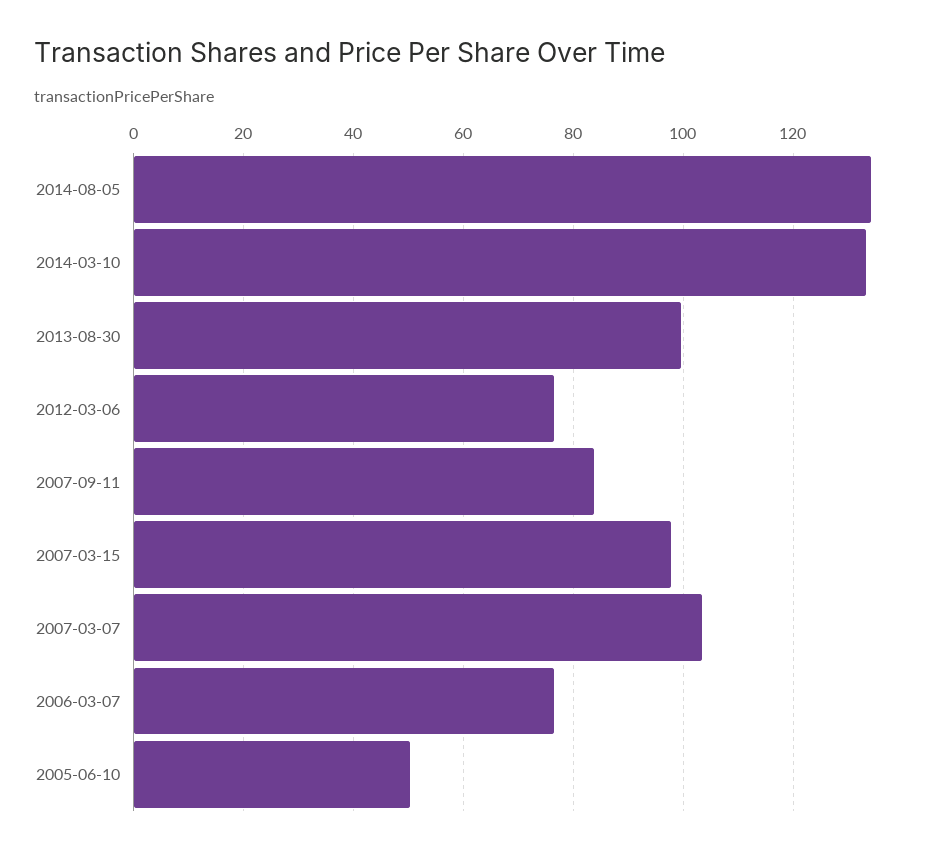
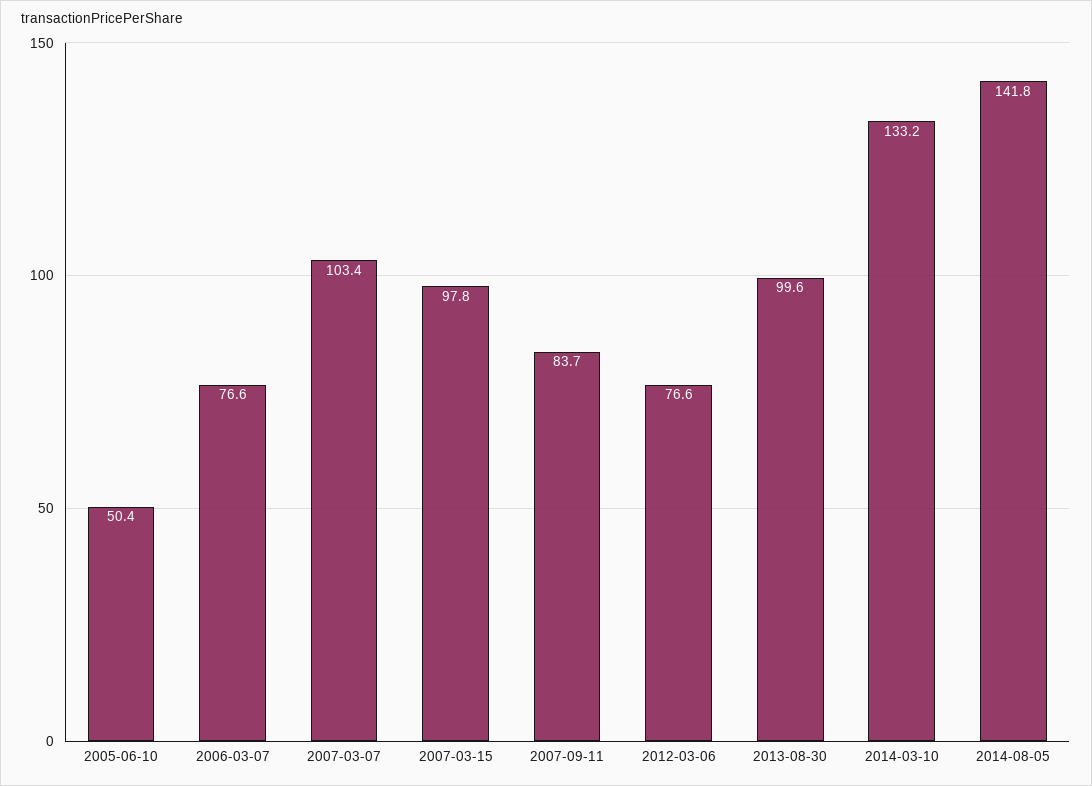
2014-08-05: 134 -> 141.8

